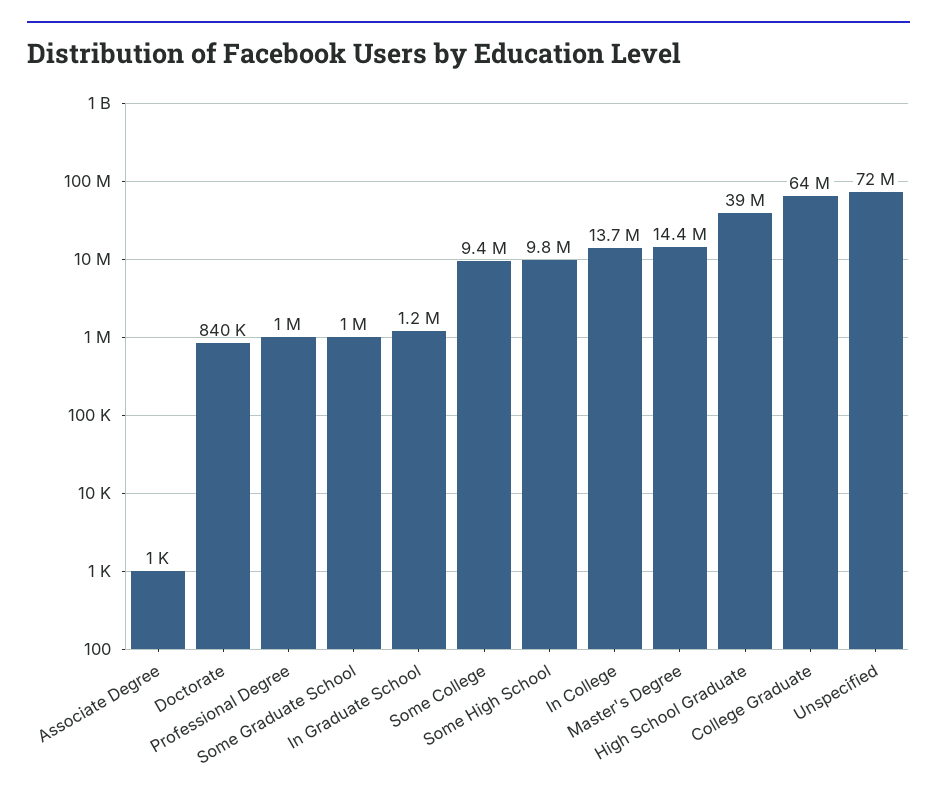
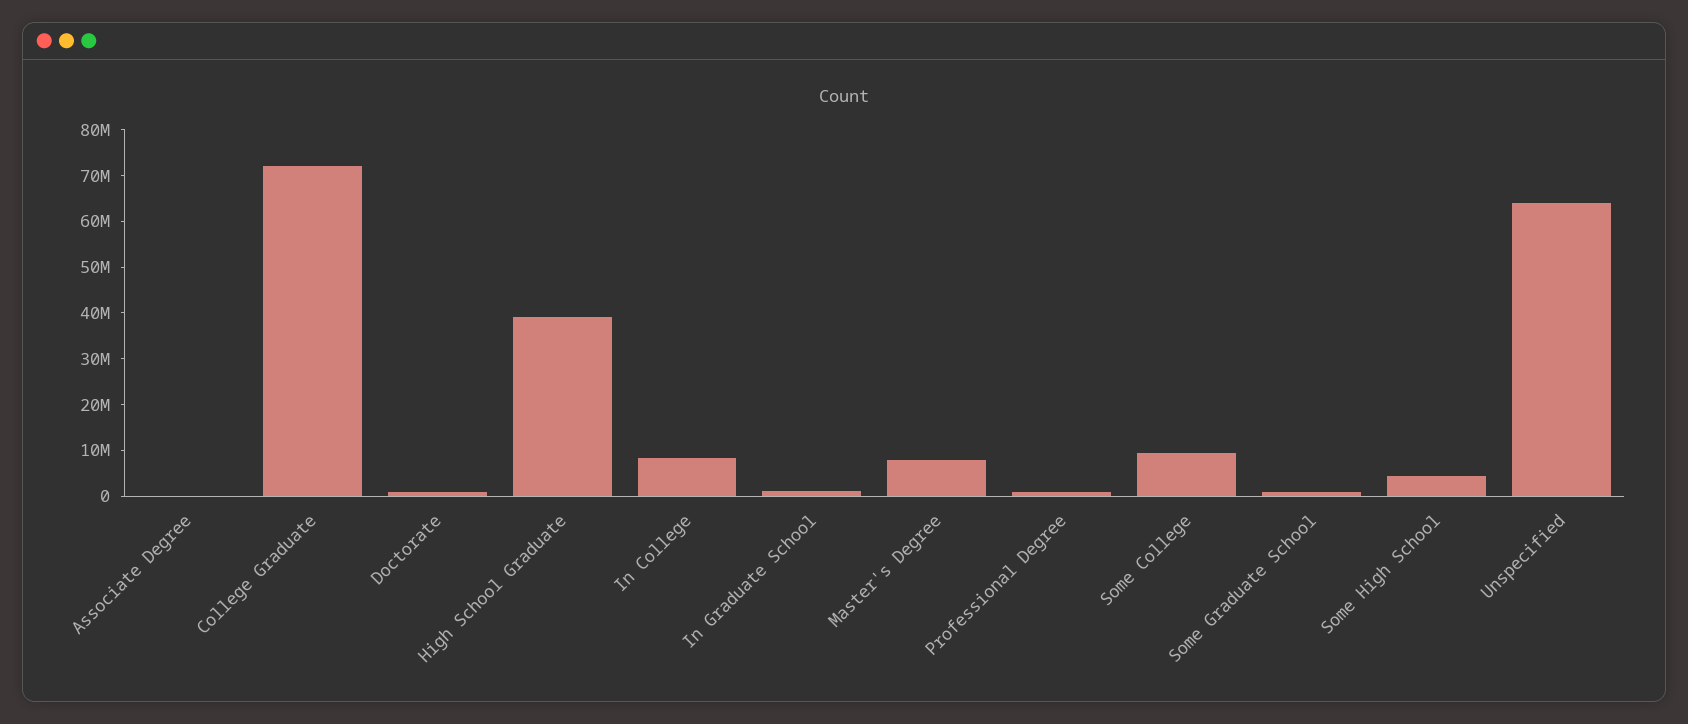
Some High School: 9800000 -> 4000000
In College: 13700000 -> 8000000
Master's Degree: 14400000 -> 8000000
College Graduate: 64000000 -> 72000000
Unspecified: 72000000 -> 64000000

